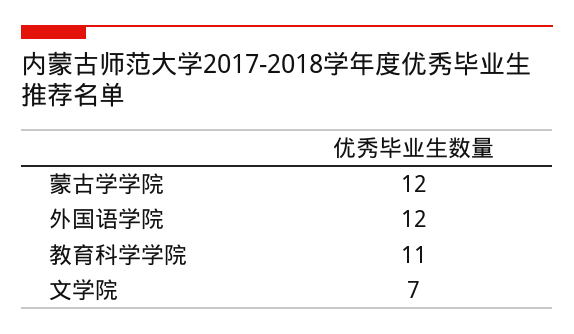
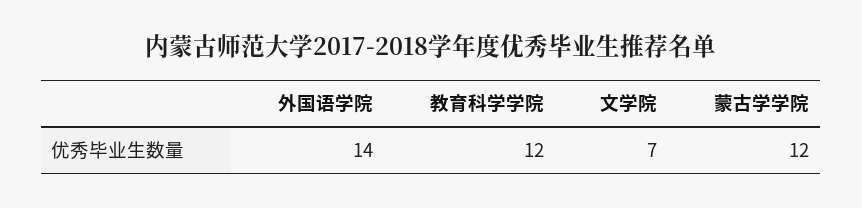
外国语学院: 12 -> 14
教育科学学院: 11 -> 12

